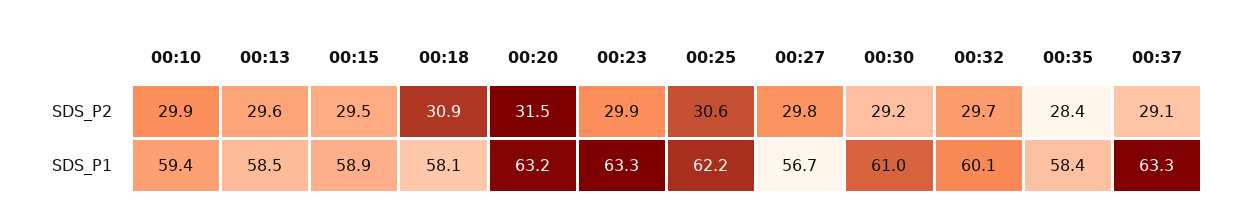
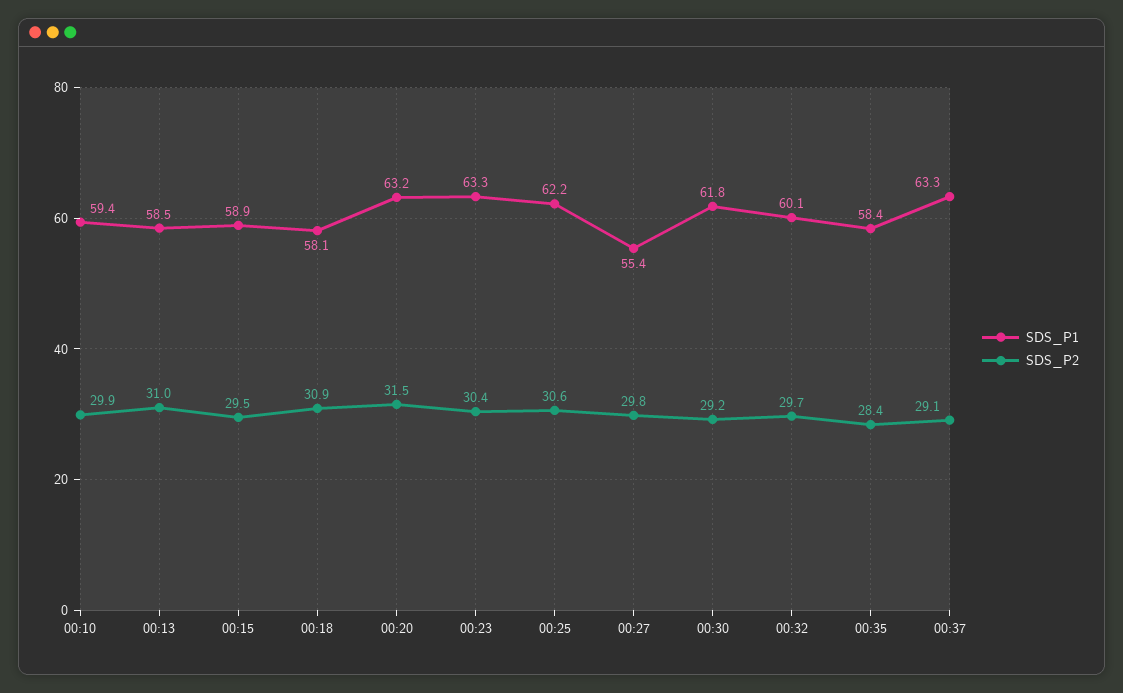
SDS_P2, 00:13: 29.6 -> 31
SDS_P2, 00:23: 29.9 -> 30.4
SDS_P1, 00:27: 56.7 -> 55.4
SDS_P1, 00:30: 61 -> 61.8

